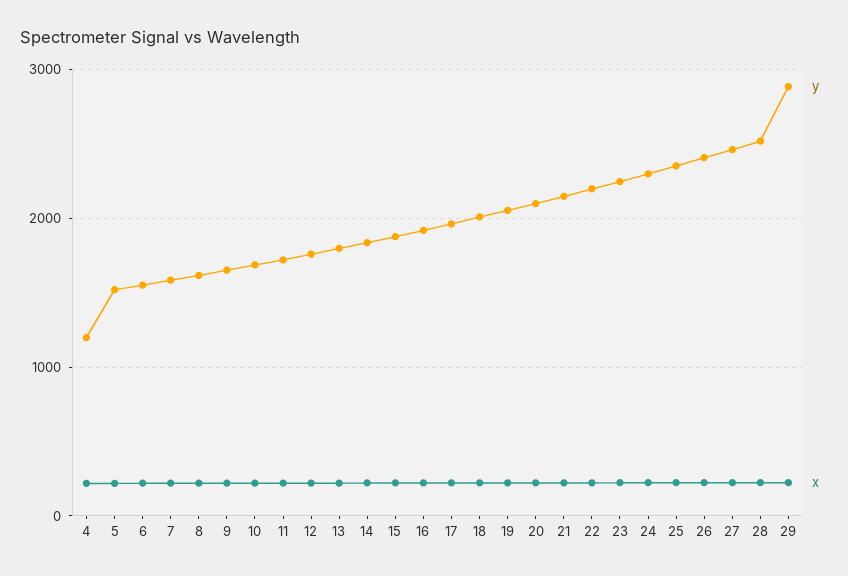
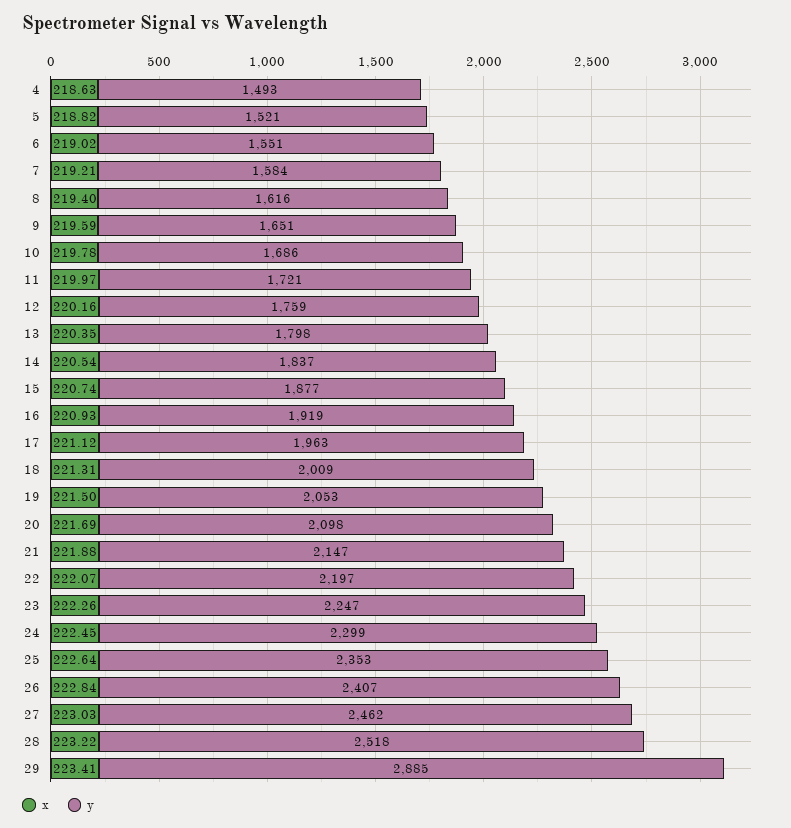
y, 4: 1200 -> 1493

